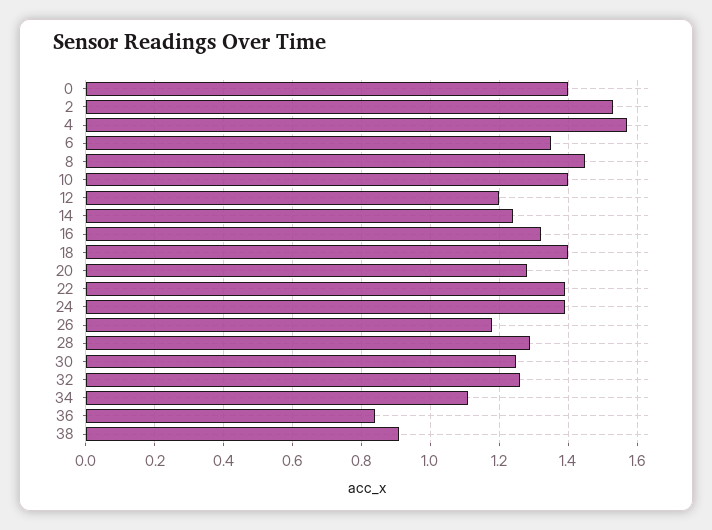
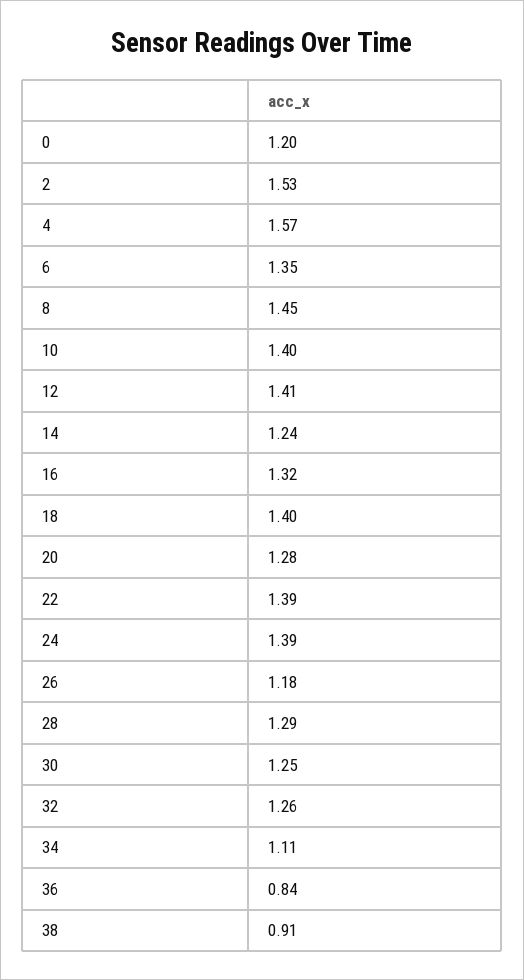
0: 1.4 -> 1.2
12: 1.2 -> 1.41

